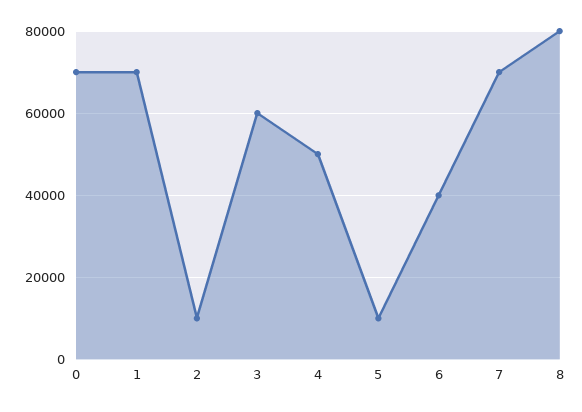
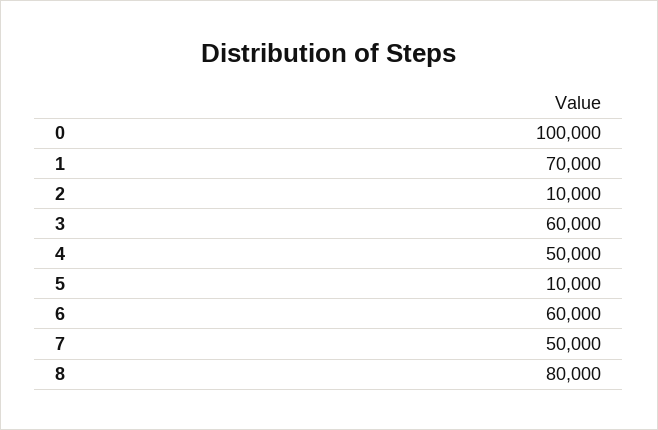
0: 70000 -> 100000
6: 40000 -> 60000
7: 70000 -> 50000

